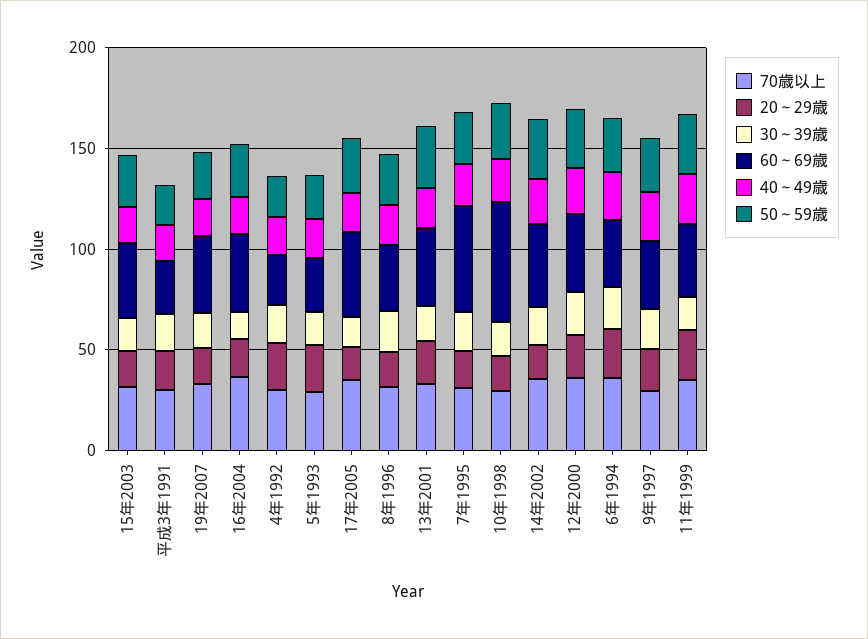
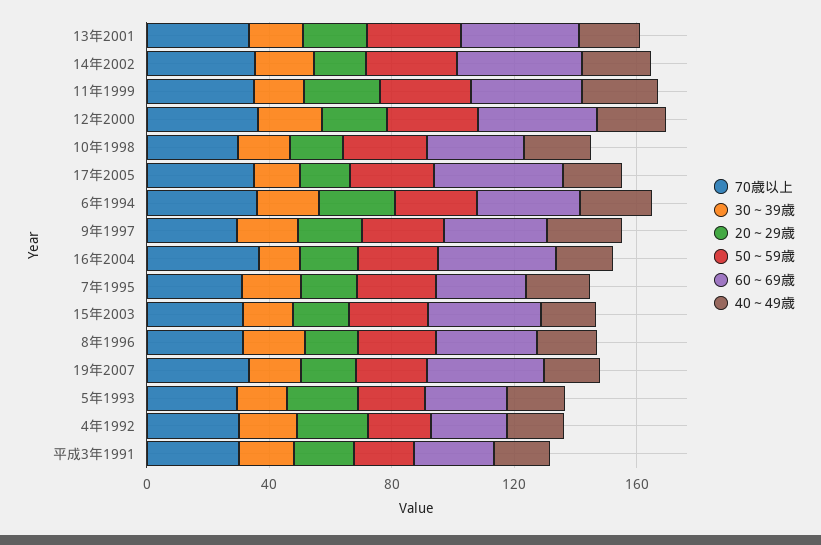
60～69歳, 7年1995: 50 -> 30
60～69歳, 10年1998: 60 -> 30

